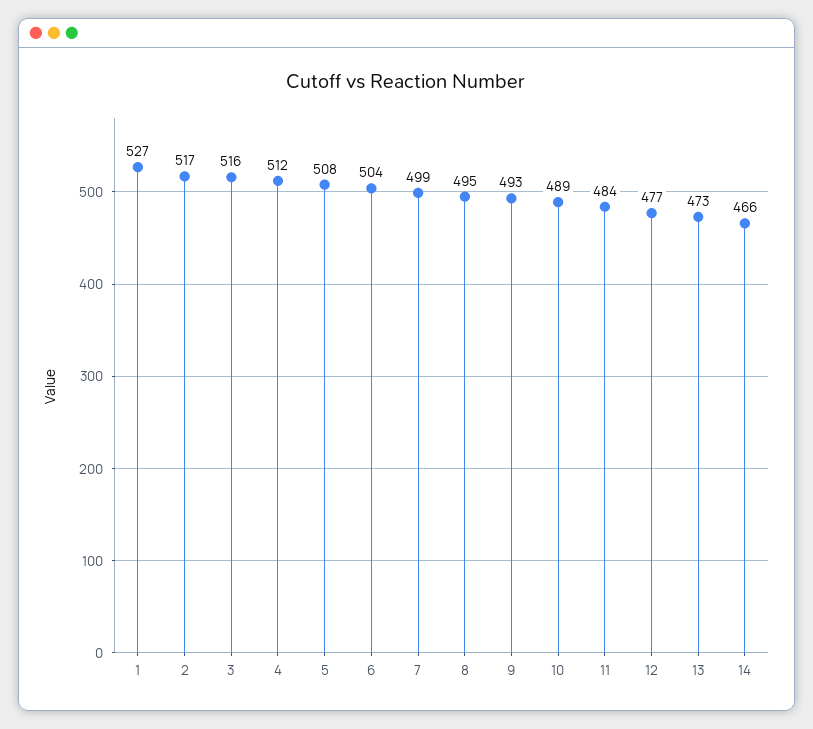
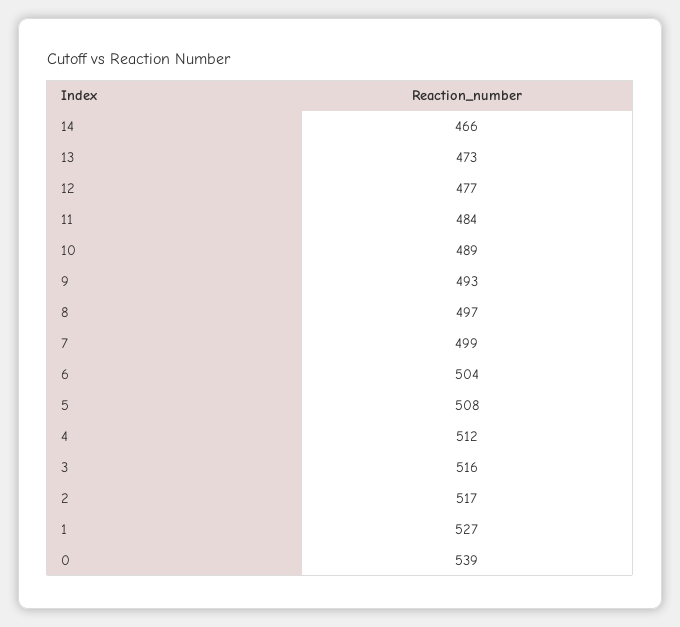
8: 495 -> 497
0: none -> 539

